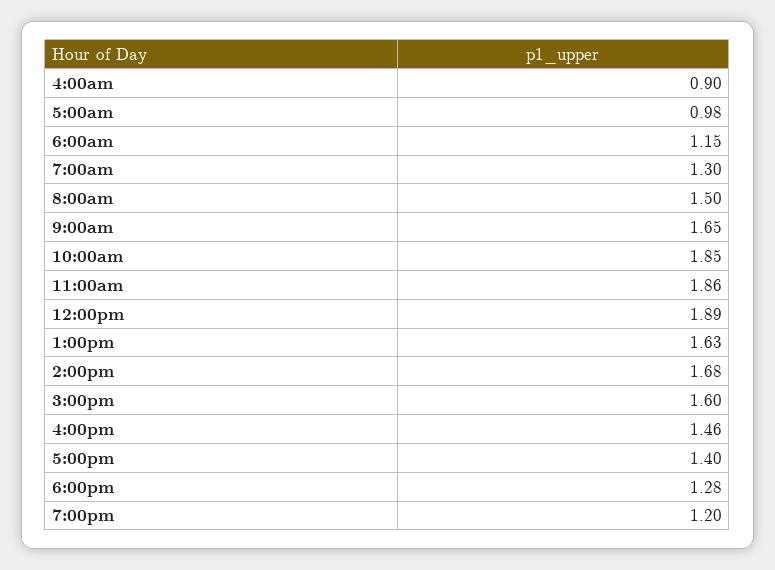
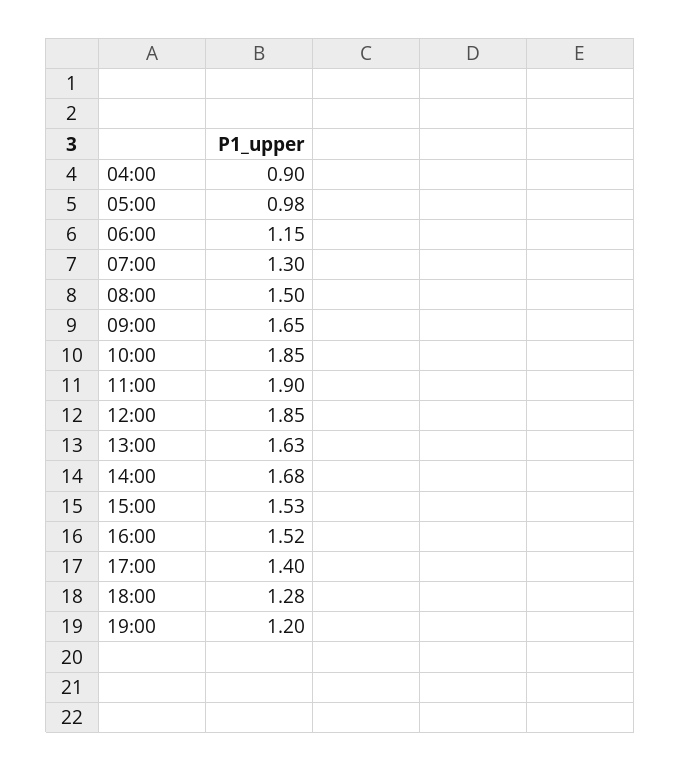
11:00am: 1.86 -> 1.9
12:00pm: 1.89 -> 1.85
3:00pm: 1.6 -> 1.53
4:00pm: 1.46 -> 1.52

